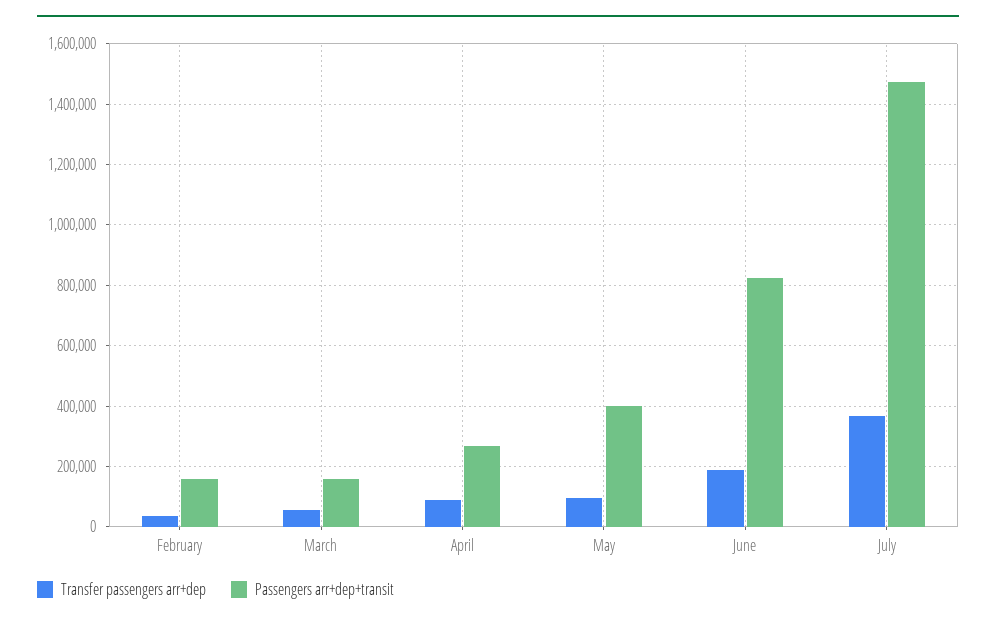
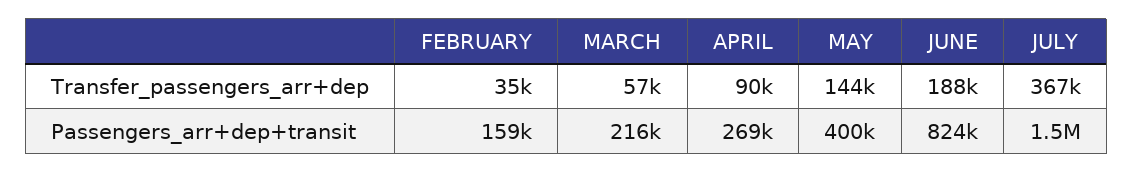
Passengers arr+dep+transit, March: 160000 -> 216000
Transfer passengers arr+dep, May: 100000 -> 144000

